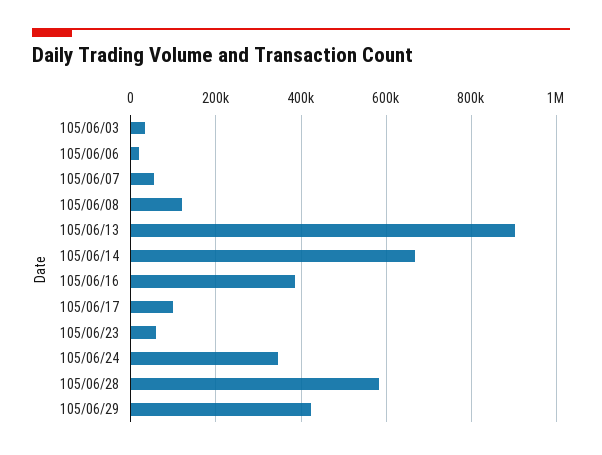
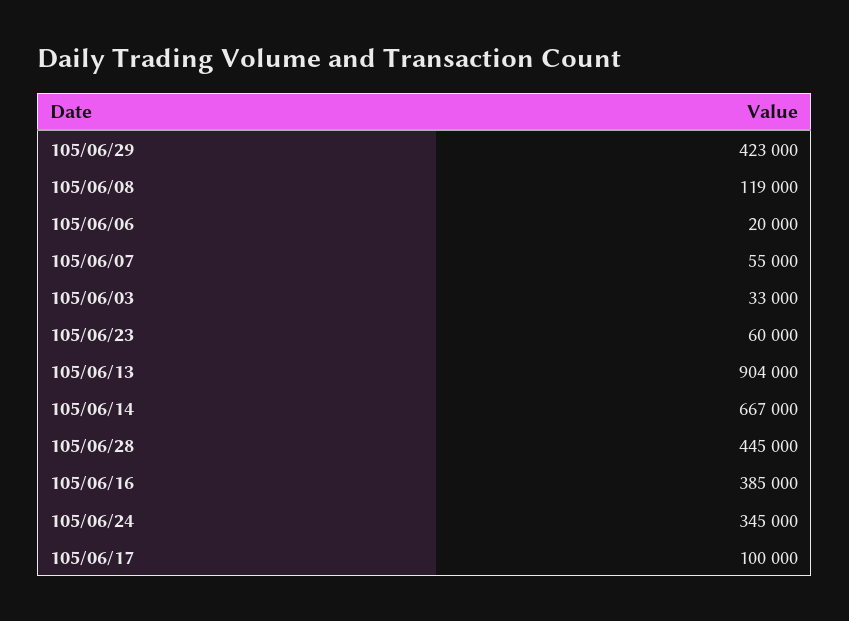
105/06/28: 580000 -> 445000

